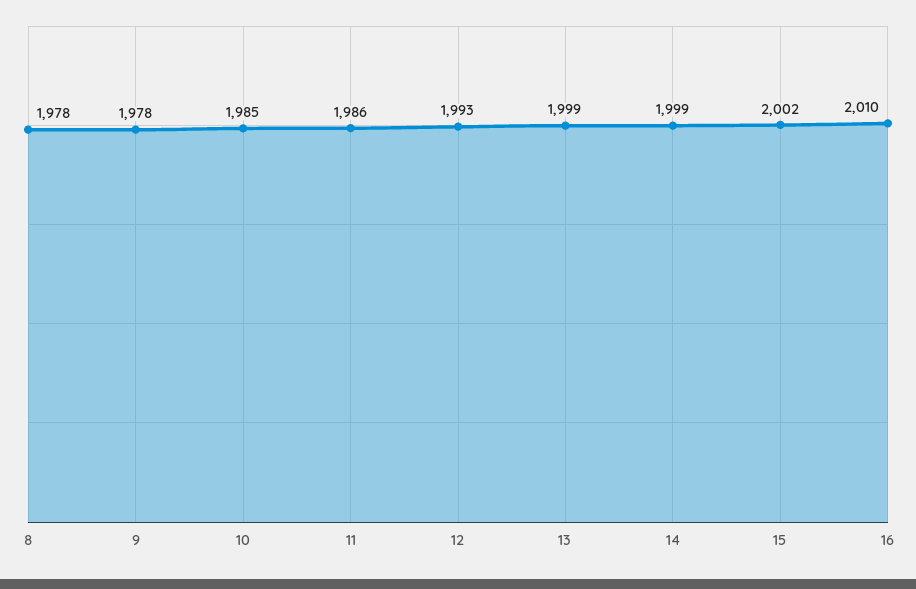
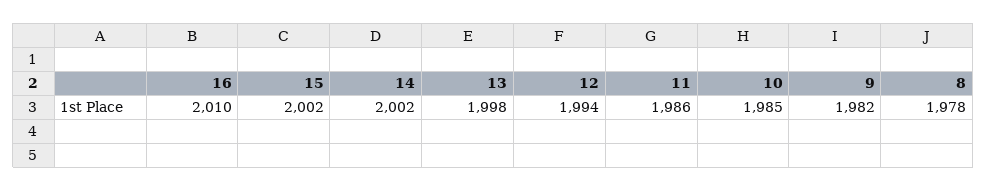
9: 1978 -> 1982
12: 1993 -> 1994
13: 1999 -> 1998
14: 1999 -> 2002

